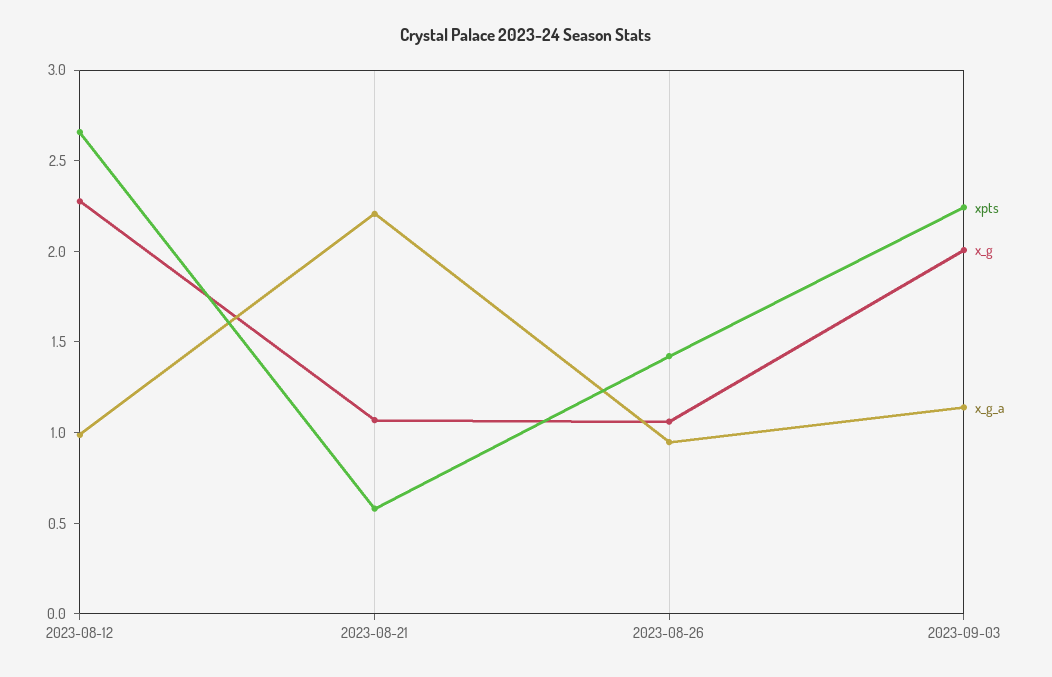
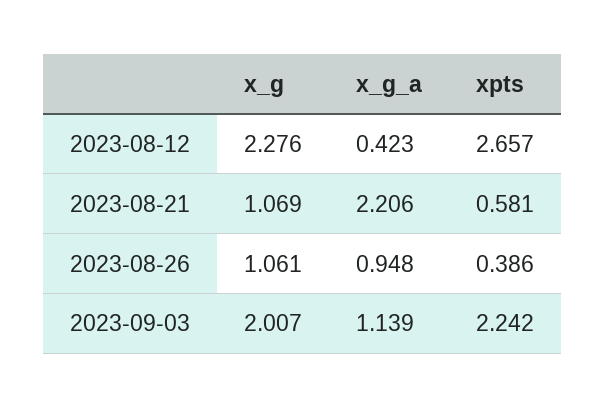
x_g_a, 2023-08-12: 1 -> 0.423
xpts, 2023-08-26: 1.4 -> 0.386

